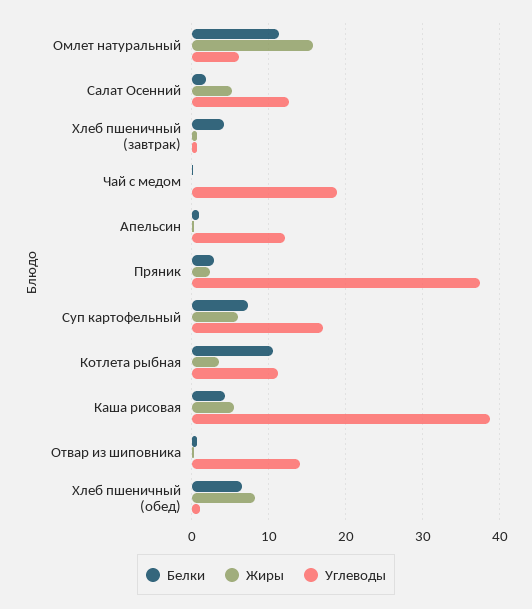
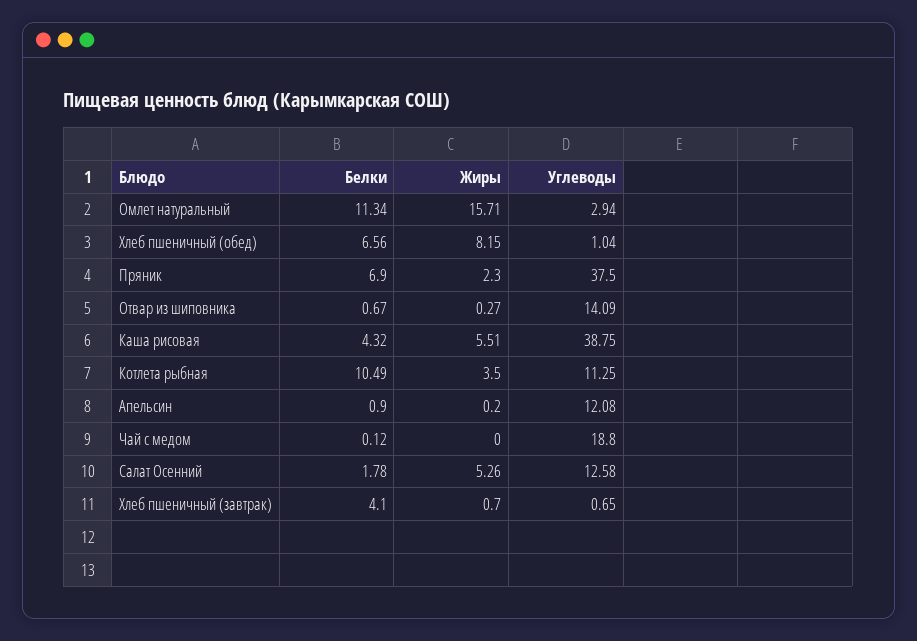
Углеводы, Омлет натуральный: 6 -> 2.94
Белки, Пряник: 3 -> 6.9
Белки, Суп картофельный: 7 -> none
Жиры, Суп картофельный: 6 -> none
Углеводы, Суп картофельный: 17 -> none

